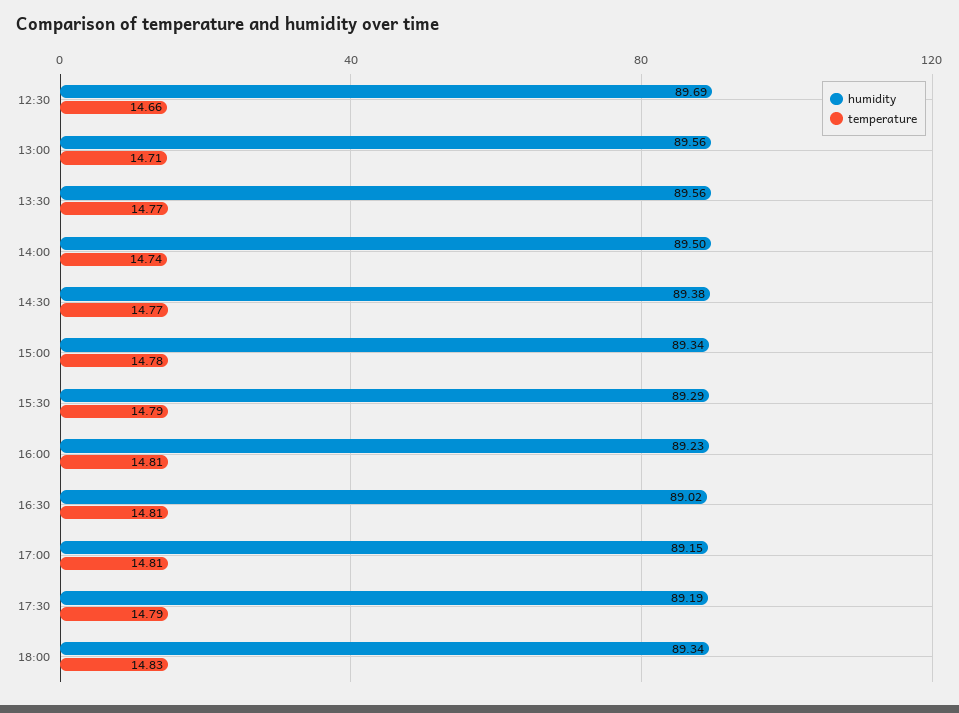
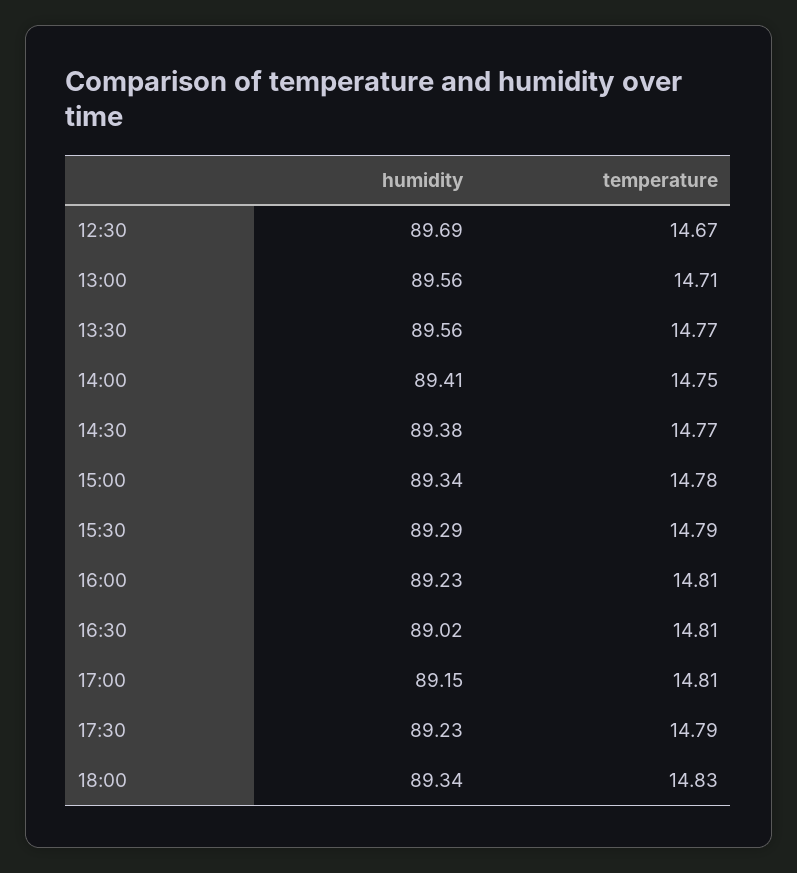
temperature, 12:30: 14.66 -> 14.67
humidity, 14:00: 89.5 -> 89.41
temperature, 14:00: 14.74 -> 14.75
humidity, 17:30: 89.19 -> 89.23

